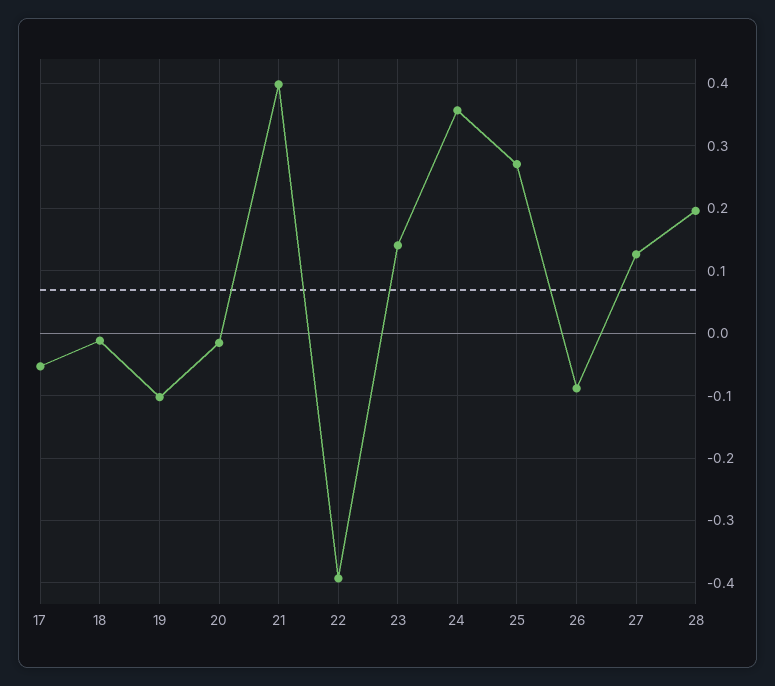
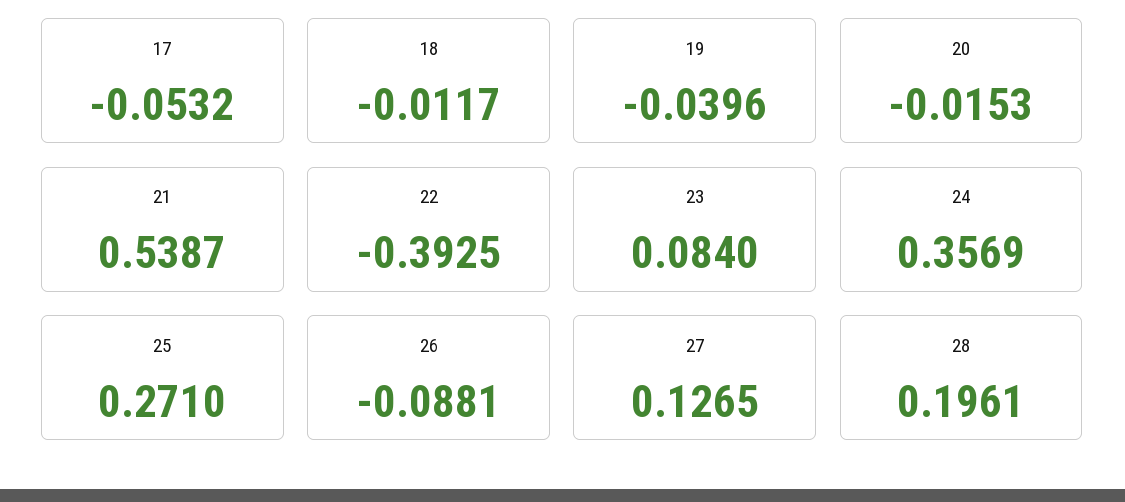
19: -0.1 -> -0.0396
21: 0.4 -> 0.5387
23: 0.14 -> 0.084

